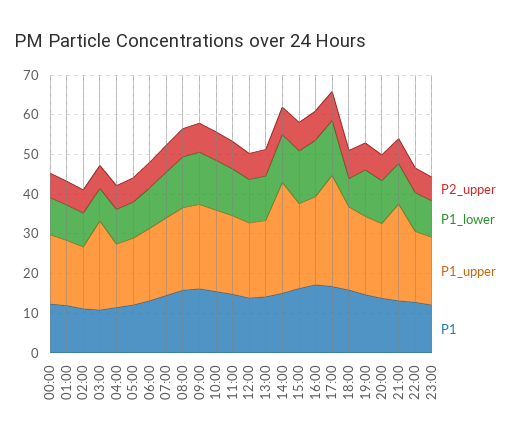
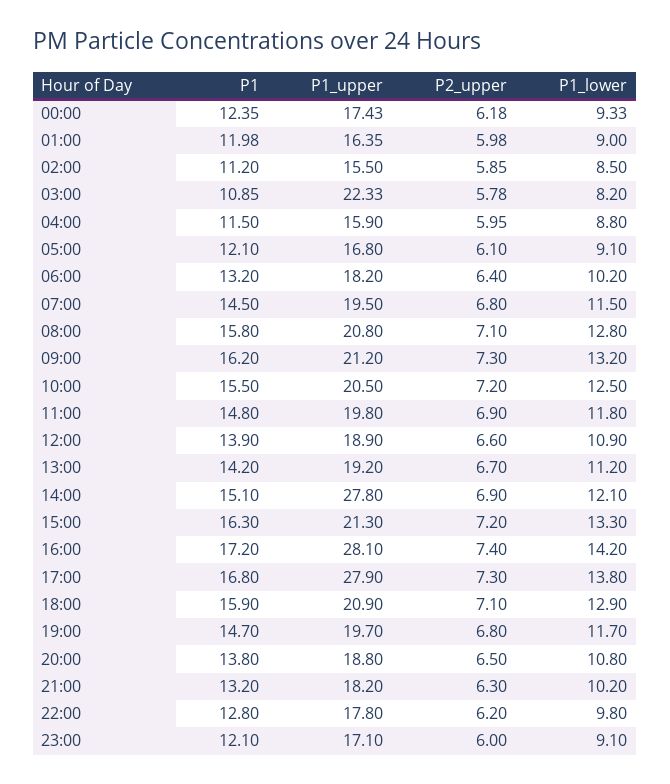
P1_upper, 16:00: 22.5 -> 28.1
P1_lower, 18:00: 7.5 -> 12.9
P1_upper, 21:00: 25 -> 18.2

